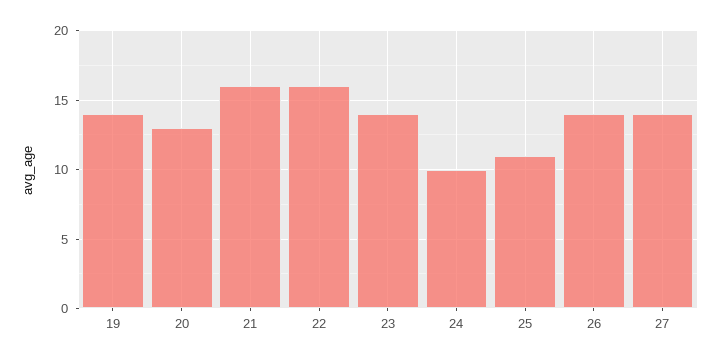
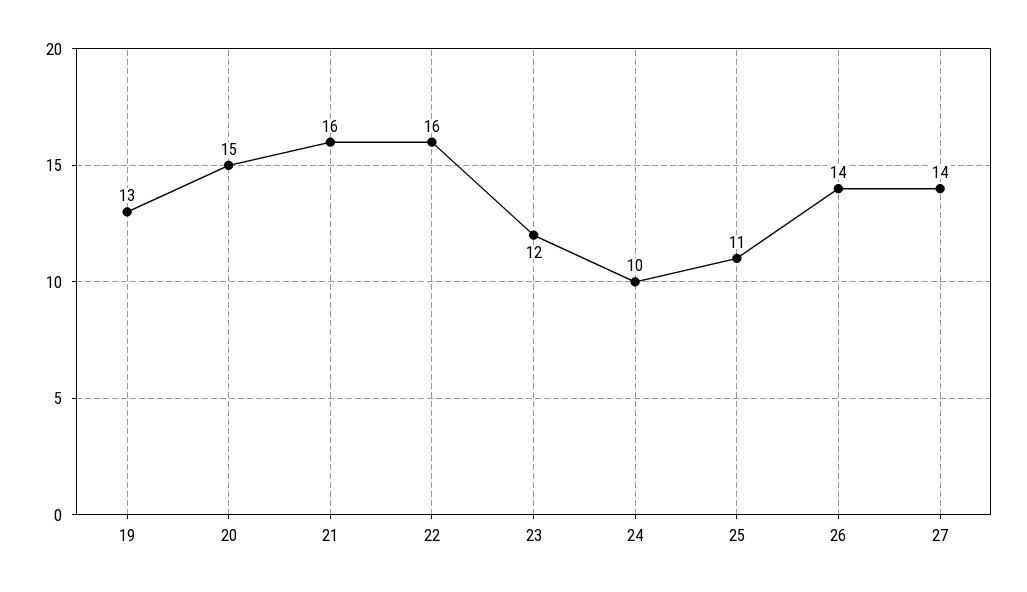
19: 14 -> 13
20: 13 -> 15
23: 14 -> 12

